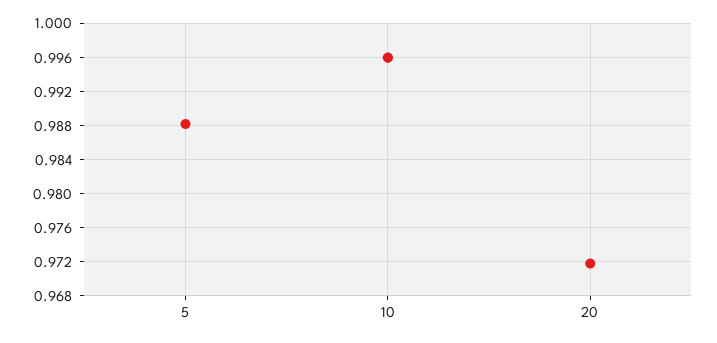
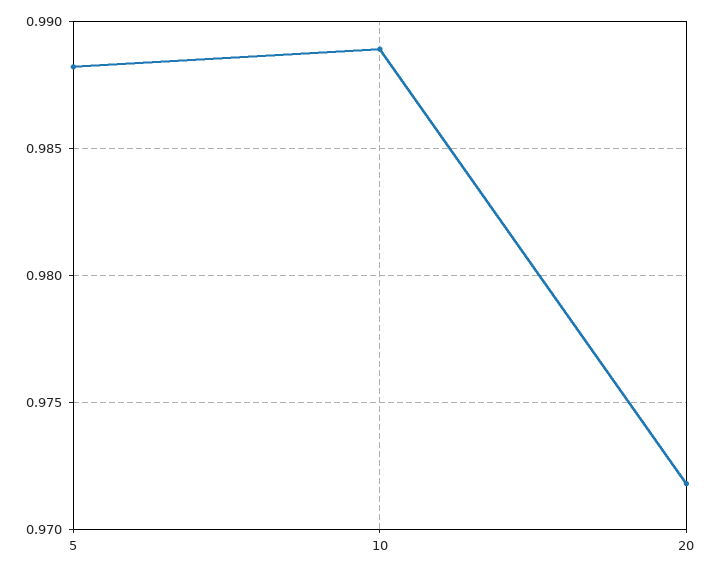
10: 0.996 -> 0.989

